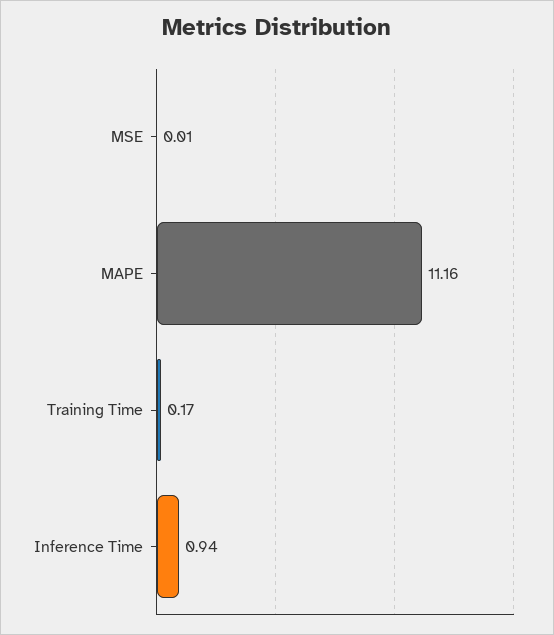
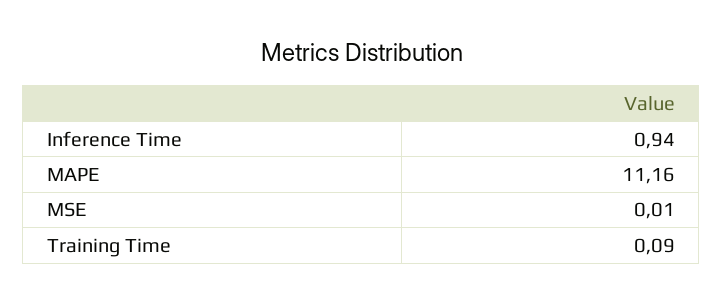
Training Time: 0.17 -> 0.09

